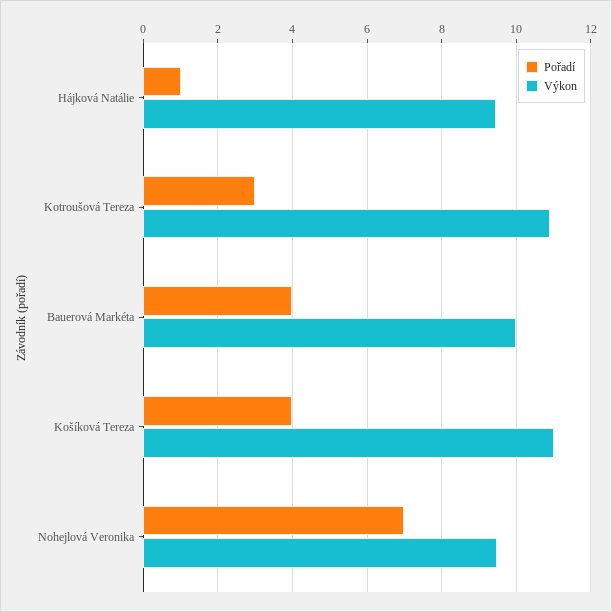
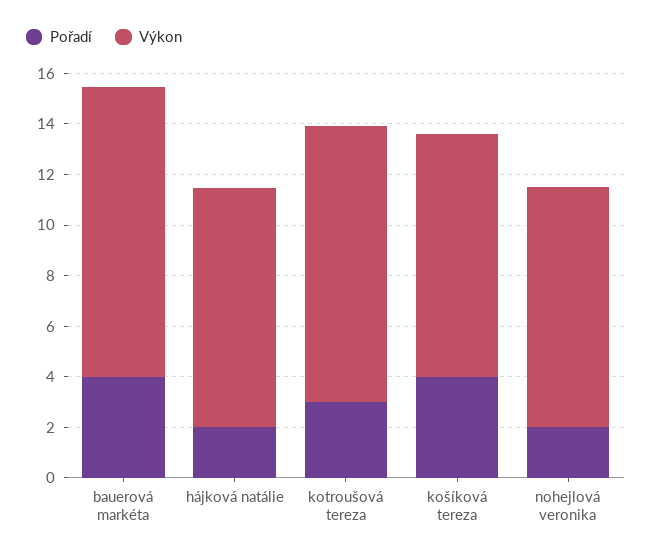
Pořadí, Hájková Natálie: 1 -> 2
Výkon, Bauerová Markéta: 10 -> 11.5
Výkon, Košíková Tereza: 11 -> 9.5
Pořadí, Nohejlová Veronika: 7 -> 2

